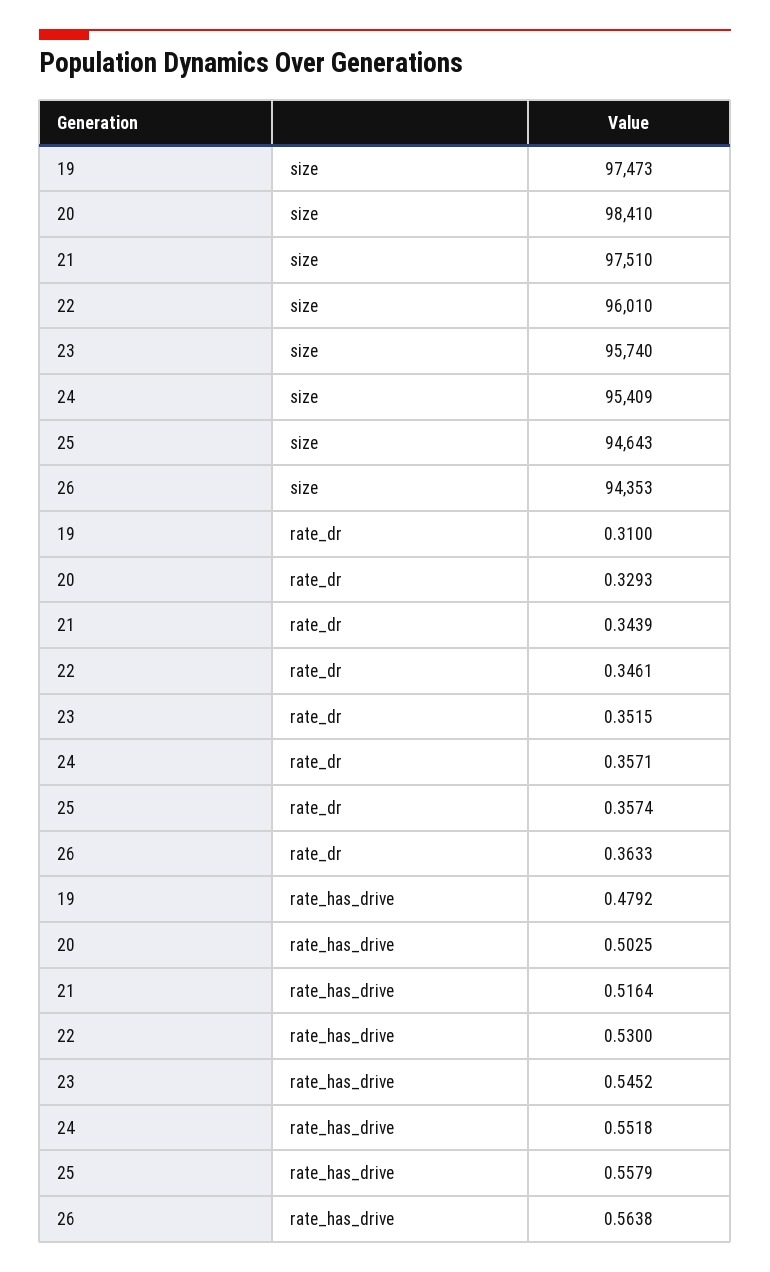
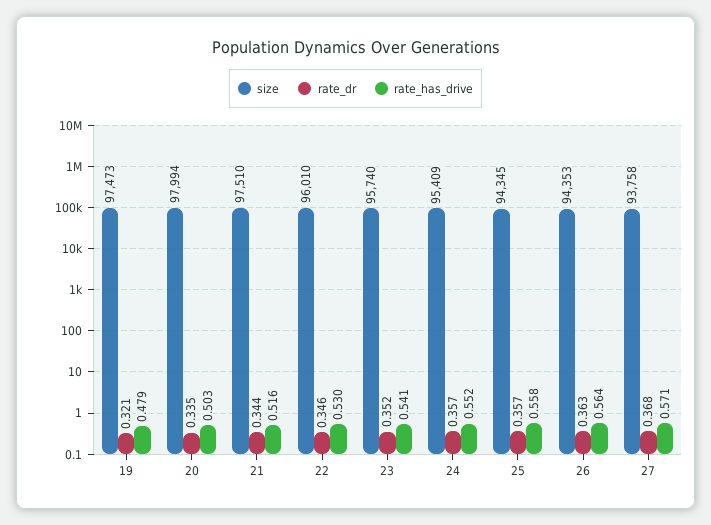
size, 20: 98410 -> 97994
size, 25: 94643 -> 94345
rate_dr, 19: 0.31 -> 0.321
rate_dr, 20: 0.3293 -> 0.335
rate_has_drive, 23: 0.5452 -> 0.541
size, 27: none -> 93758
rate_dr, 27: none -> 0.368
rate_has_drive, 27: none -> 0.571

